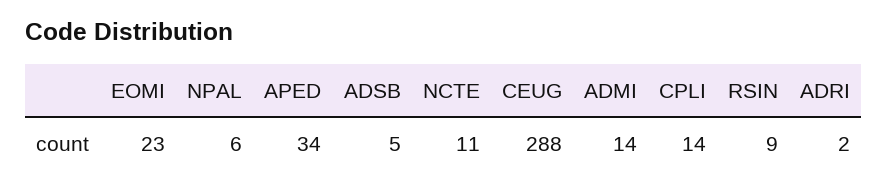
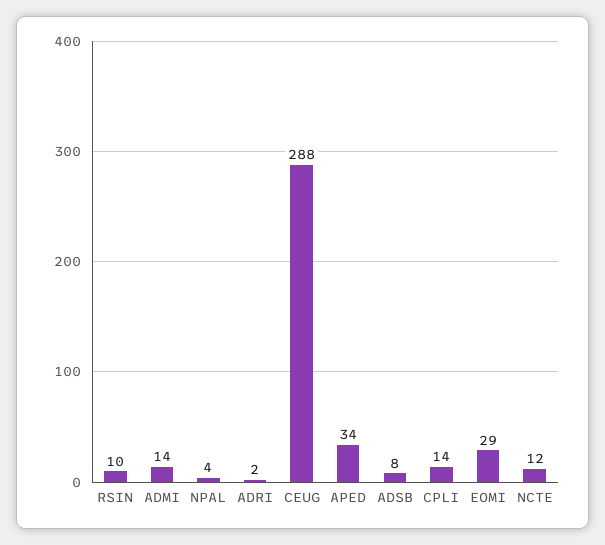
EOMI: 23 -> 29
NPAL: 6 -> 4
ADSB: 5 -> 8
NCTE: 11 -> 12
RSIN: 9 -> 10

